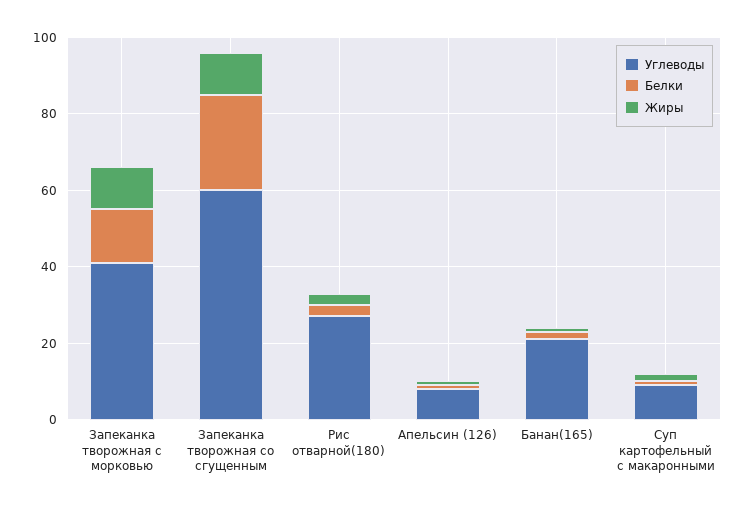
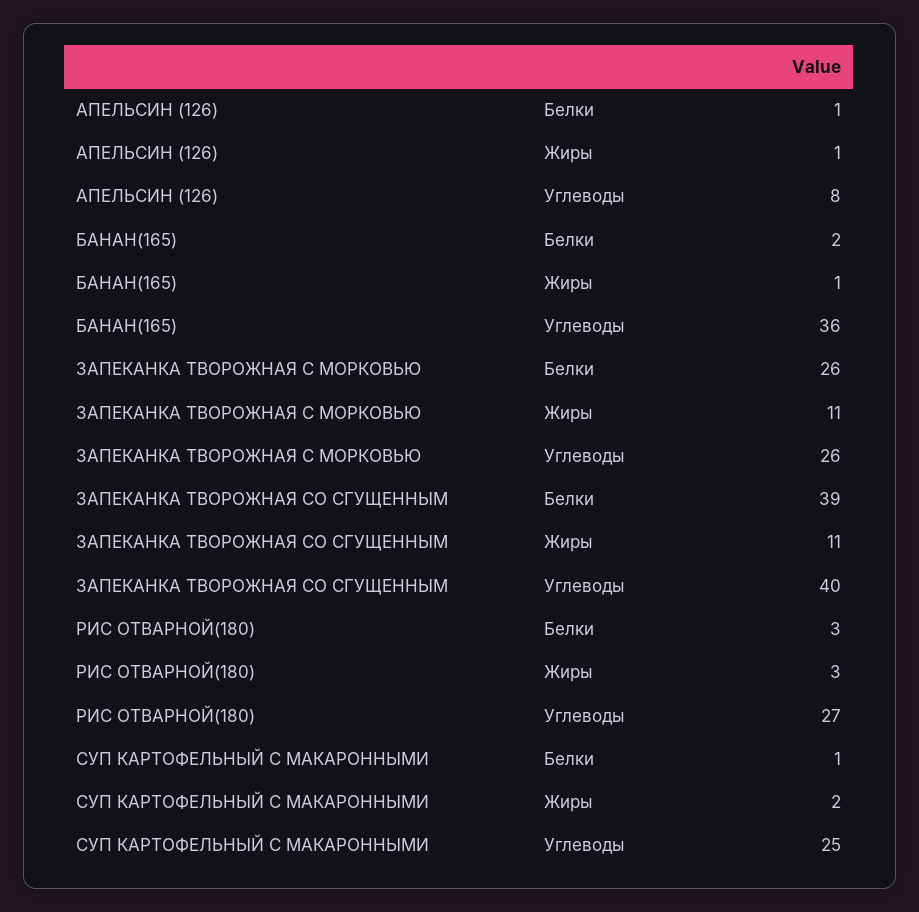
Углеводы, Запеканка творожная с морковью: 40 -> 26
Белки, Запеканка творожная с морковью: 15 -> 26
Углеводы, Запеканка творожная со сгущенным: 60 -> 40
Белки, Запеканка творожная со сгущенным: 25 -> 39
Углеводы, Банан(165): 20 -> 36
Углеводы, Суп картофельный с макаронными: 10 -> 25

